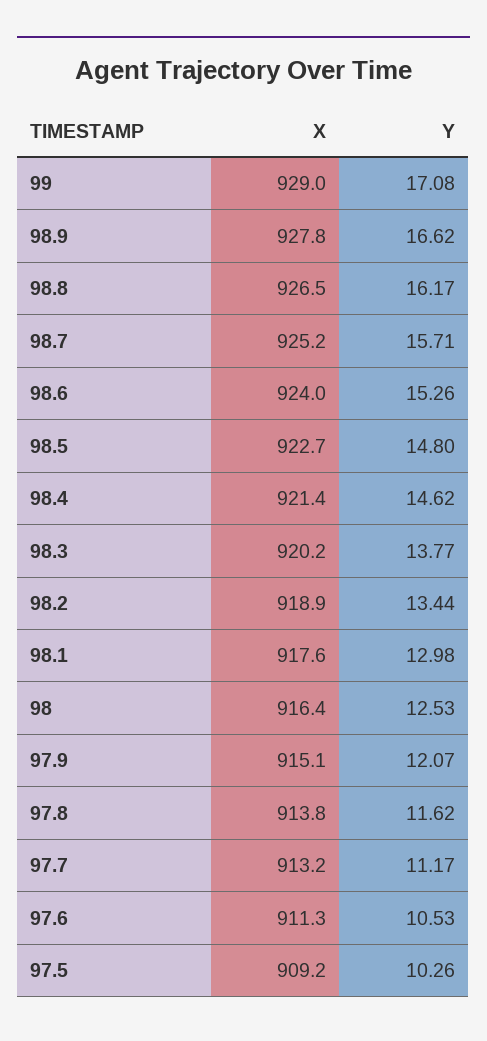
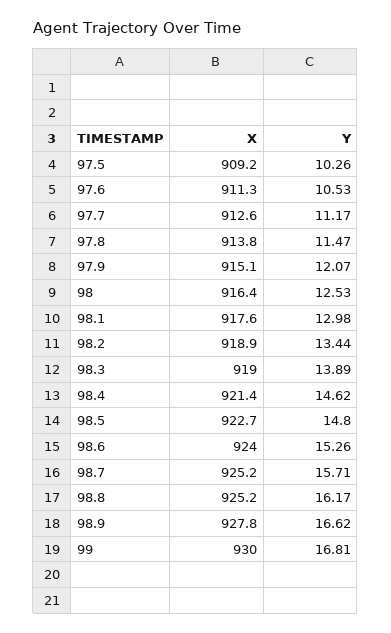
X, 99: 929 -> 930
Y, 99: 17.08 -> 16.81
X, 98.8: 926.5 -> 925.2
X, 98.3: 920.2 -> 919
Y, 98.3: 13.77 -> 13.89
Y, 97.8: 11.62 -> 11.47
X, 97.7: 913.2 -> 912.6

